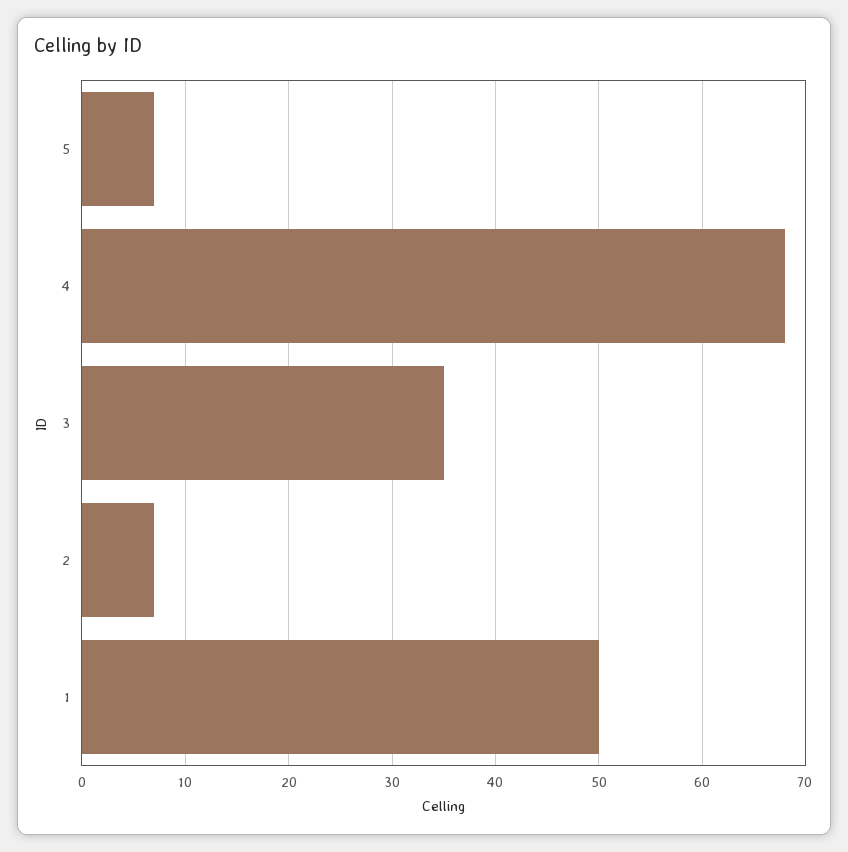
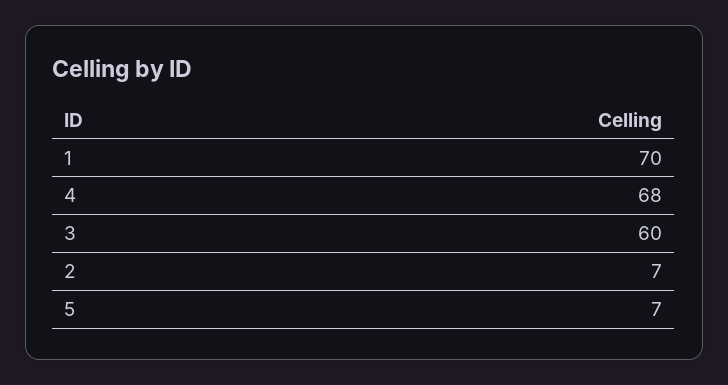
3: 35 -> 60
1: 50 -> 70

